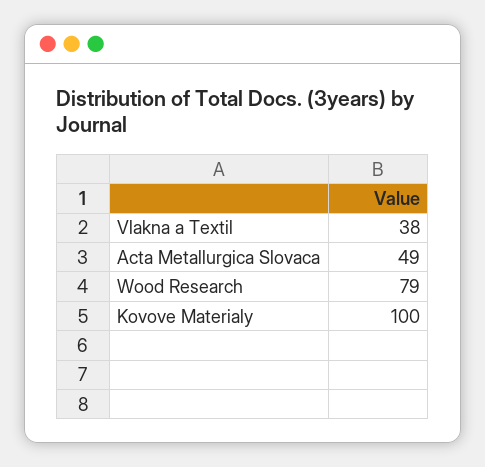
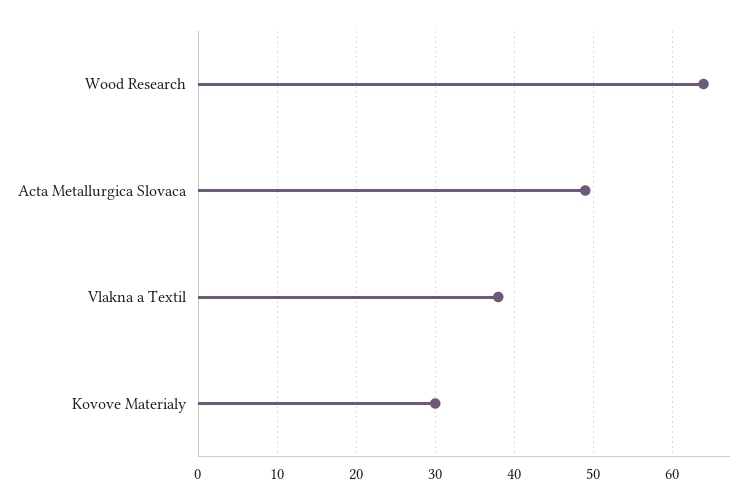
Wood Research: 79 -> 64
Kovove Materialy: 100 -> 30

